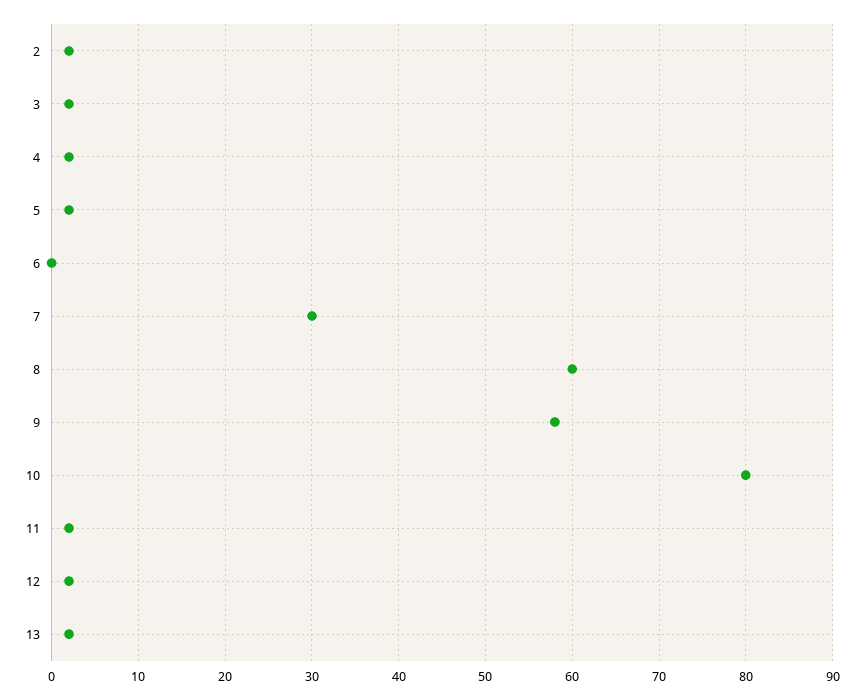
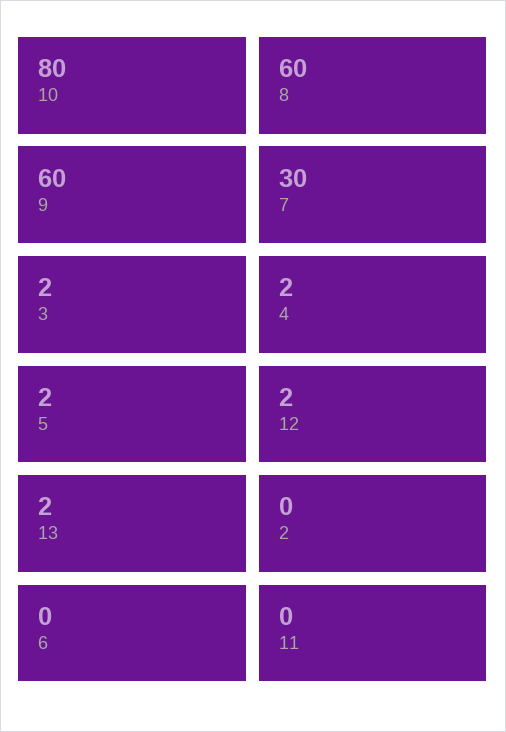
2: 2 -> 0
9: 58 -> 60
11: 2 -> 0

